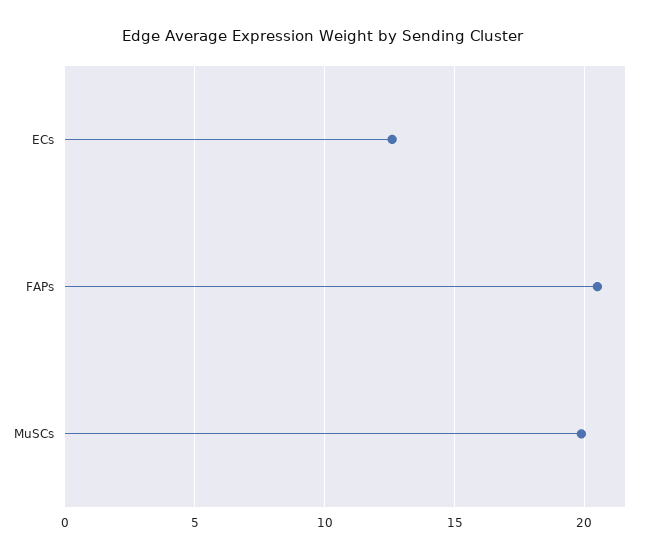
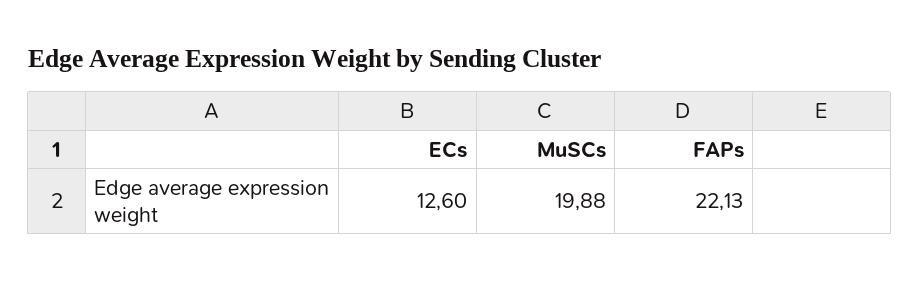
FAPs: 20.5 -> 22.13

